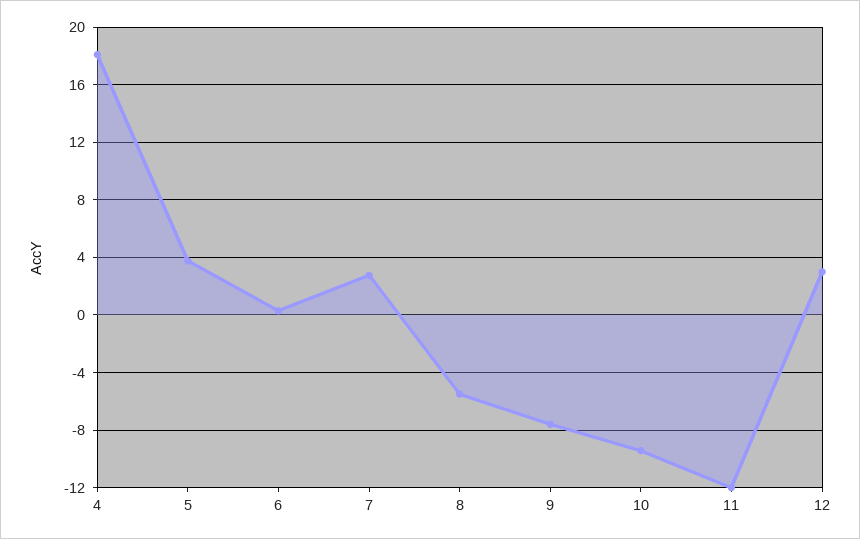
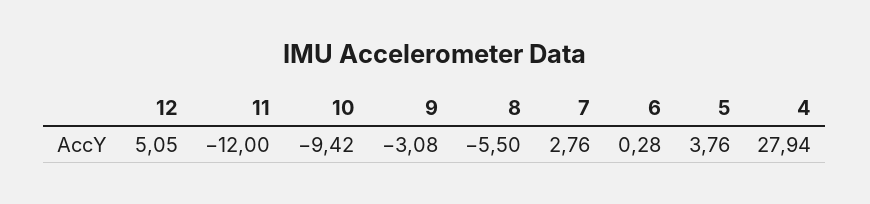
4: 18 -> 27.94
9: -7.5 -> -3.08
12: 3 -> 5.05

